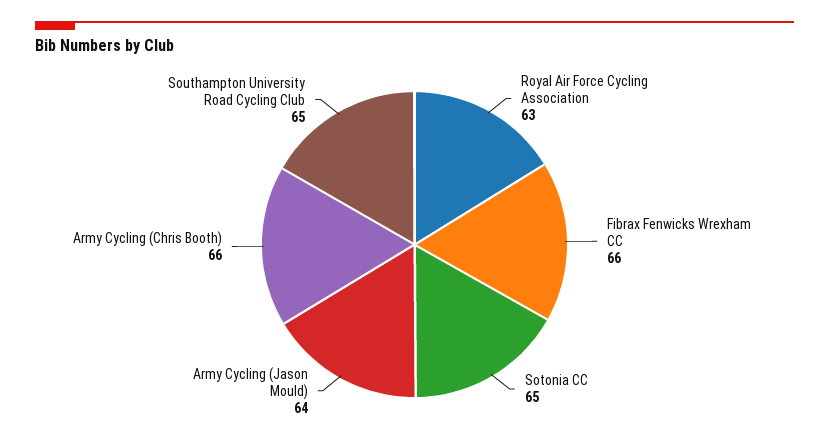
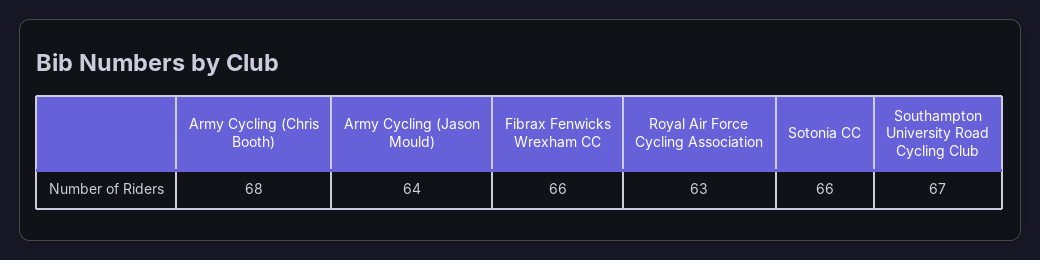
Sotonia CC: 65 -> 66
Army Cycling (Chris Booth): 66 -> 68
Southampton University Road Cycling Club: 65 -> 67

